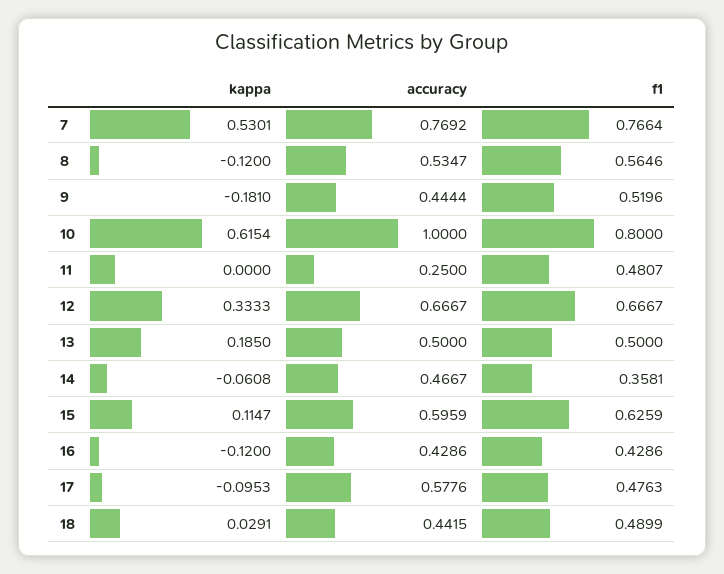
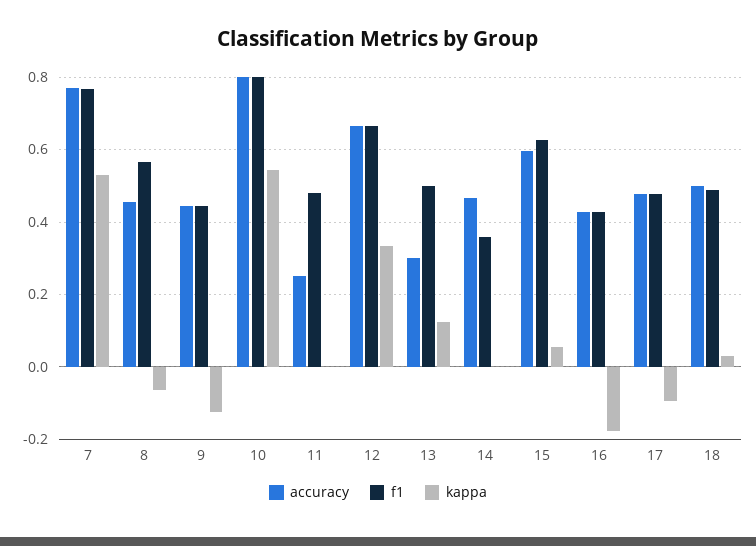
kappa, 8: -0.12 -> -0.06
accuracy, 8: 0.5347 -> 0.46
kappa, 9: -0.181 -> -0.12
f1, 9: 0.5196 -> 0.44
kappa, 10: 0.6154 -> 0.54
accuracy, 10: 1 -> 0.8
kappa, 13: 0.185 -> 0.12
accuracy, 13: 0.5 -> 0.3
kappa, 14: -0.0608 -> 0
kappa, 15: 0.1147 -> 0.06
kappa, 16: -0.12 -> -0.18
accuracy, 17: 0.5776 -> 0.48
accuracy, 18: 0.4415 -> 0.5

